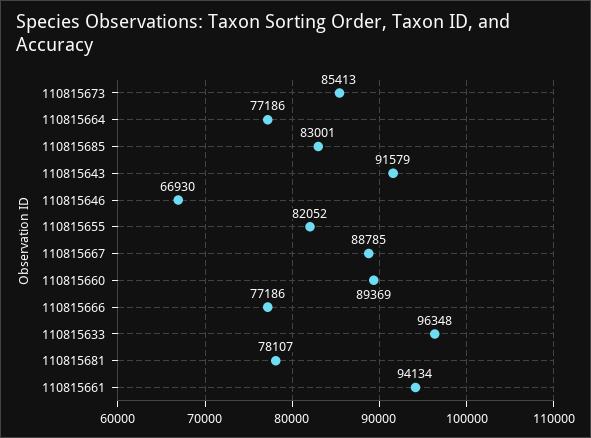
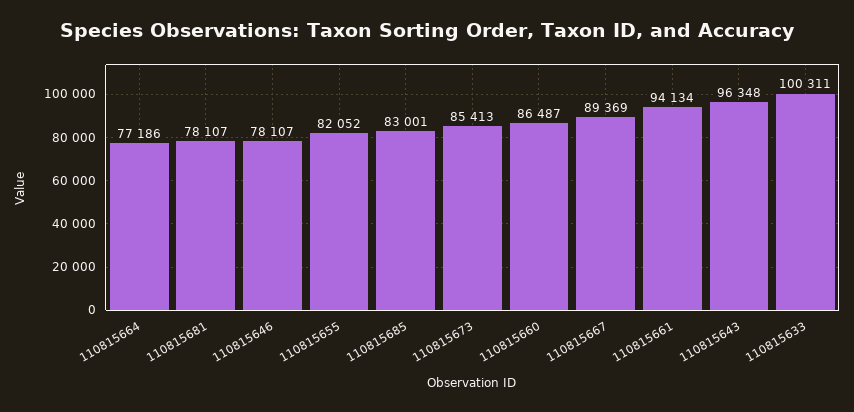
110815643: 91579 -> 96348
110815646: 66930 -> 78107
110815667: 88785 -> 89369
110815660: 89369 -> 86487
110815666: 77186 -> none
110815633: 96348 -> 100311

